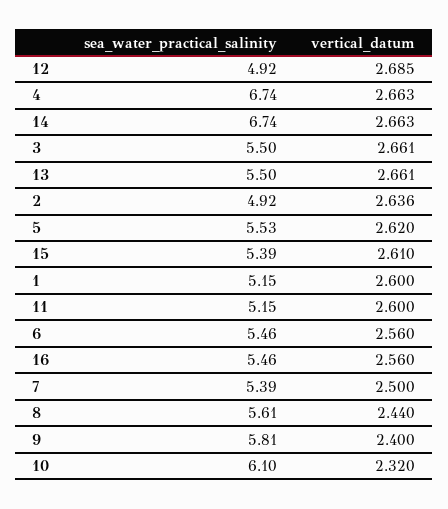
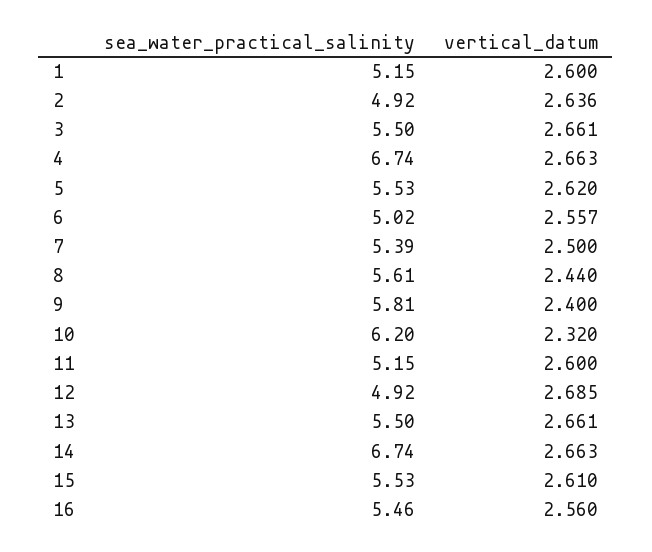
sea_water_practical_salinity, 15: 5.39 -> 5.53
sea_water_practical_salinity, 6: 5.46 -> 5.02
vertical_datum, 6: 2.56 -> 2.557
sea_water_practical_salinity, 10: 6.1 -> 6.2

